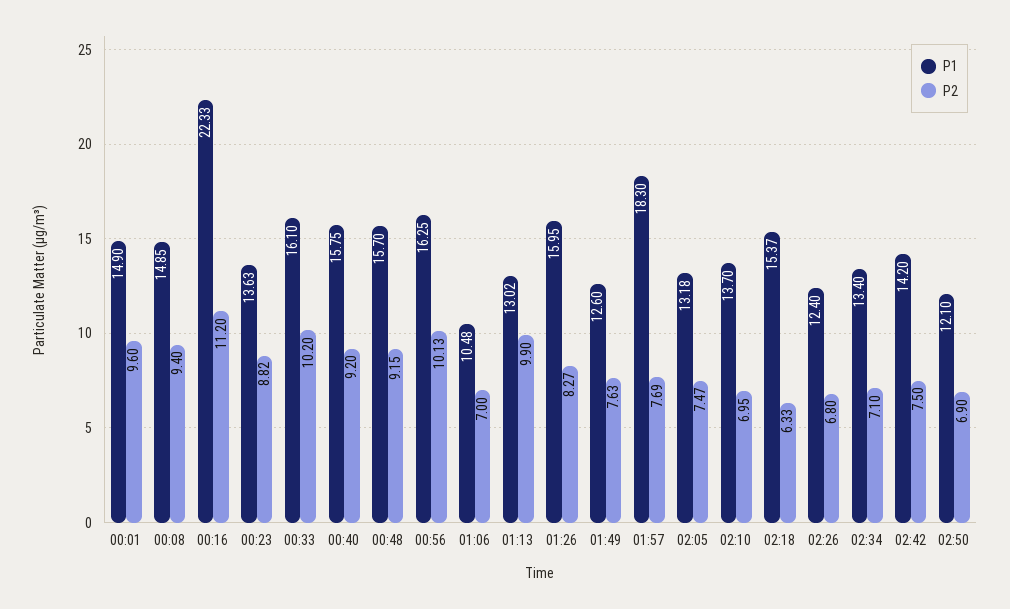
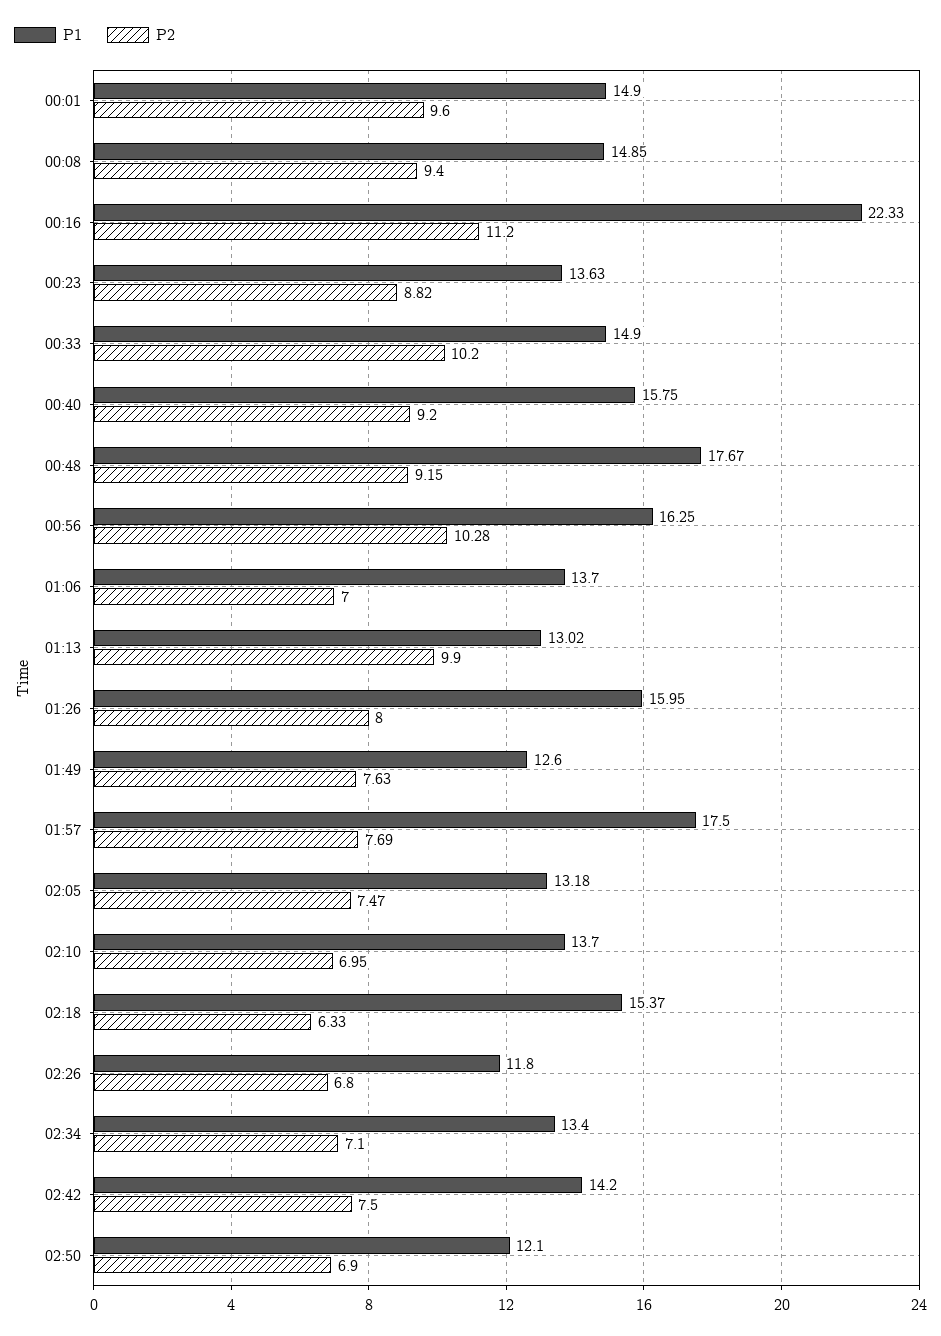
P1, 00:33: 16.1 -> 14.9
P1, 00:48: 15.7 -> 17.67
P2, 00:56: 10.13 -> 10.28
P1, 01:06: 10.48 -> 13.7
P2, 01:26: 8.27 -> 8
P1, 01:57: 18.3 -> 17.5
P1, 02:26: 12.4 -> 11.8

